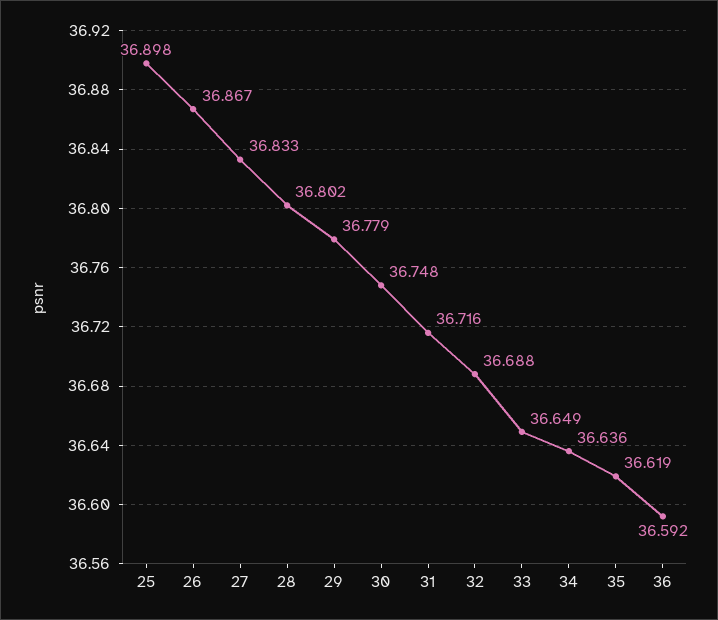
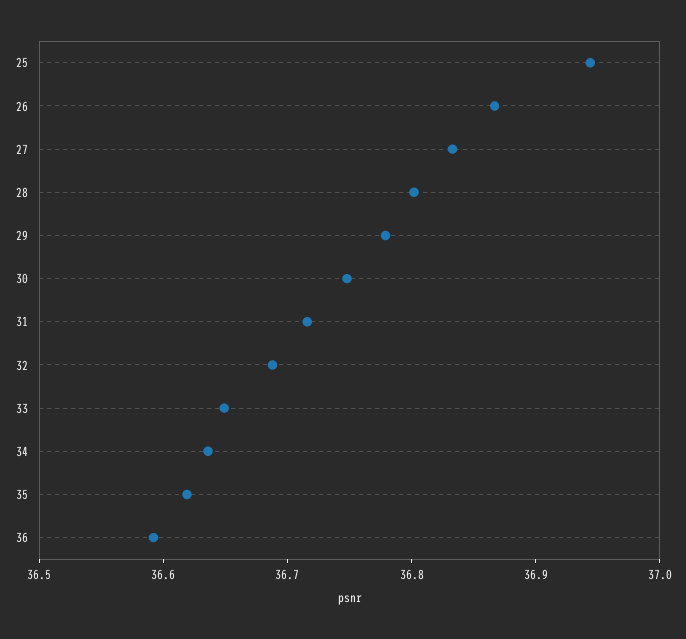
25: 36.898 -> 36.94

